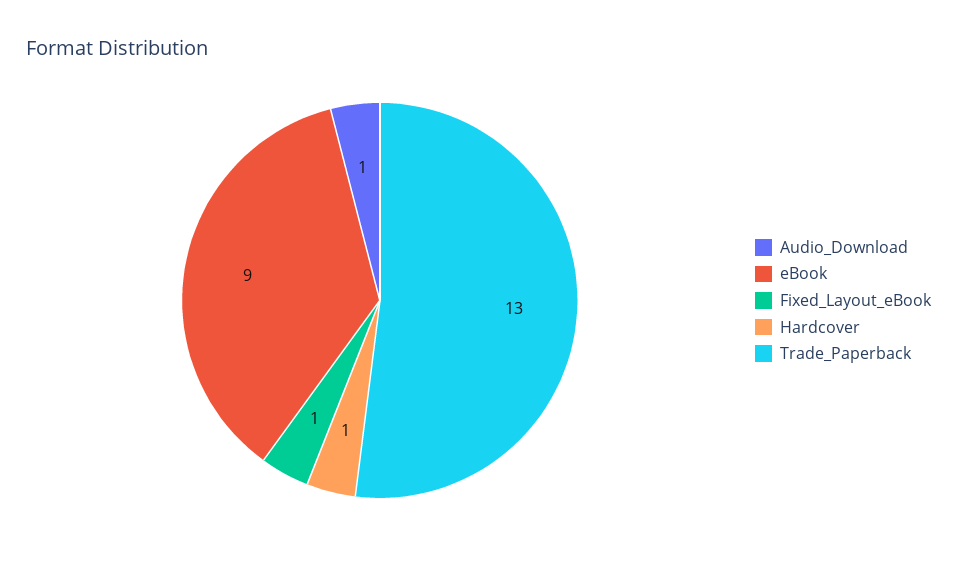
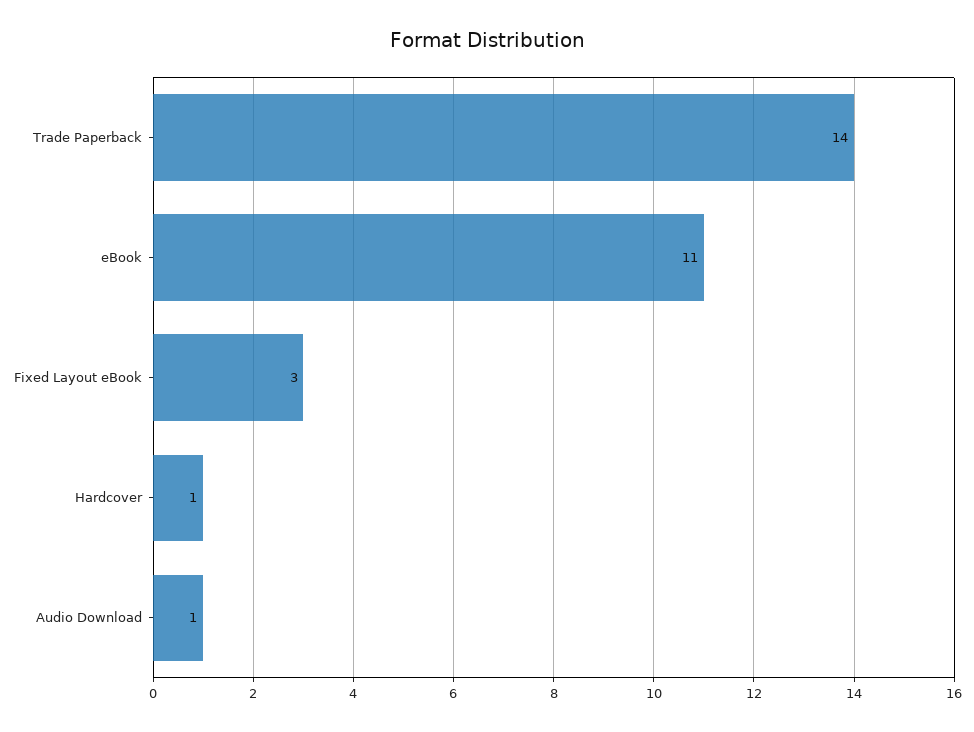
eBook: 9 -> 11
Fixed_Layout_eBook: 1 -> 3
Trade_Paperback: 13 -> 14

